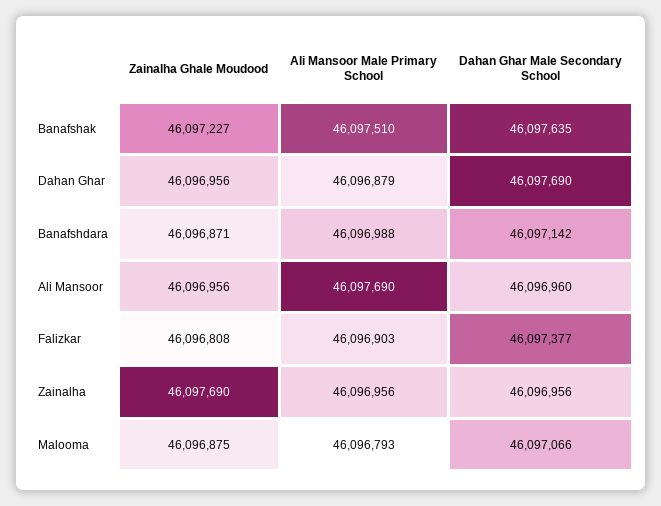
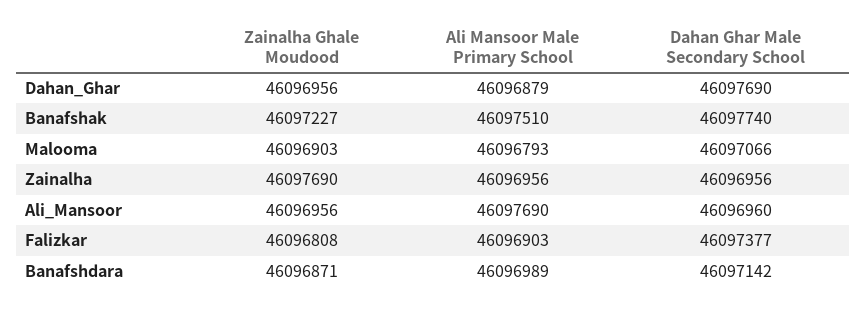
Dahan Ghar Male Secondary School, Banafshak: 46097635 -> 46097740
Ali Mansoor Male Primary School, Banafshdara: 46096988 -> 46096989
Zainalha Ghale Moudood, Malooma: 46096875 -> 46096903

